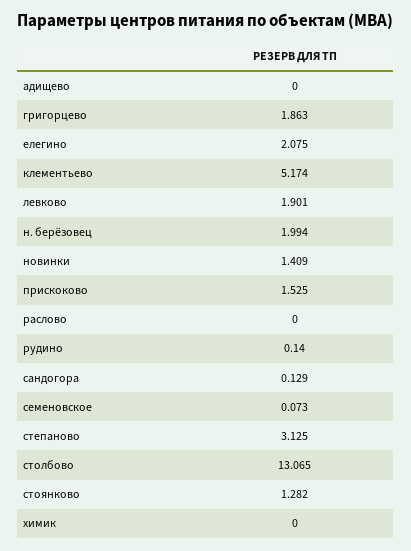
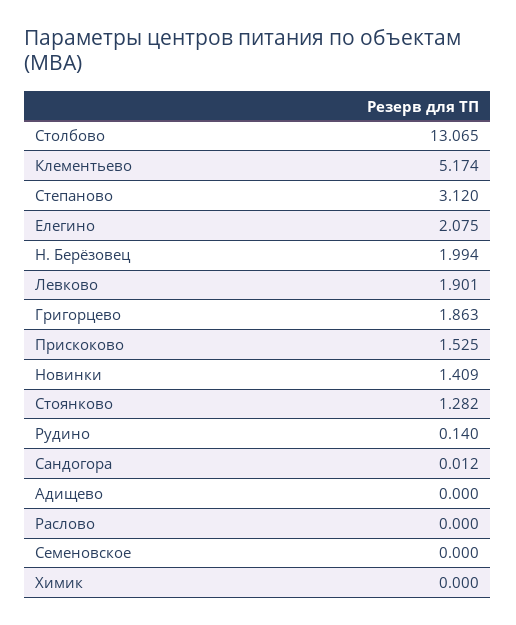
сандогора: 0.129 -> 0.012
семеновское: 0.073 -> 0
степаново: 3.125 -> 3.12

